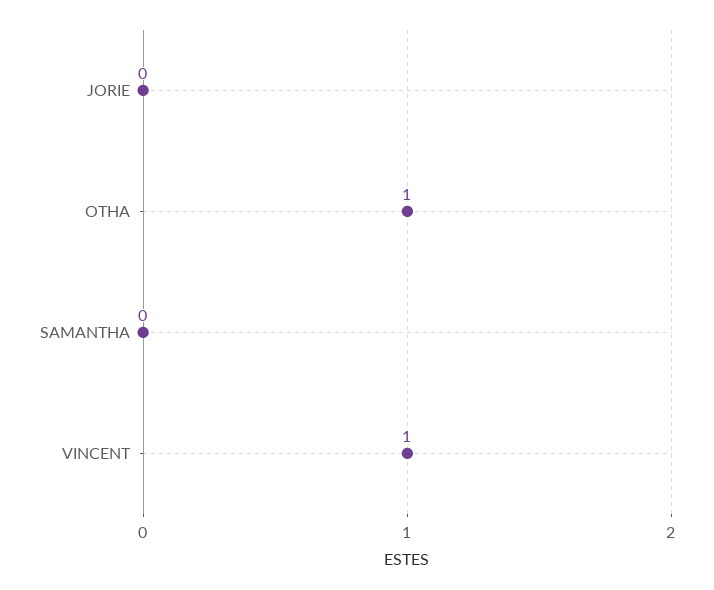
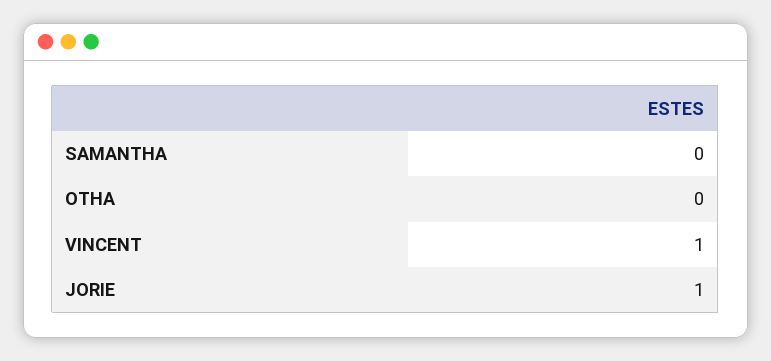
JORIE: 0 -> 1
OTHA: 1 -> 0

